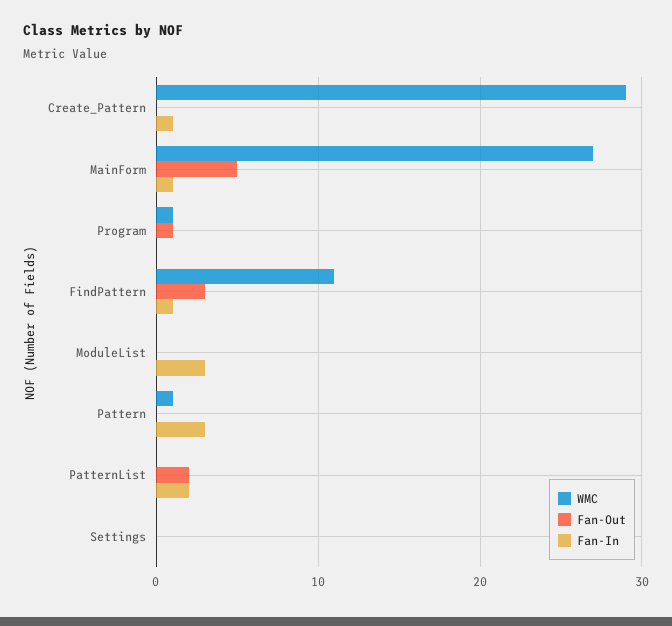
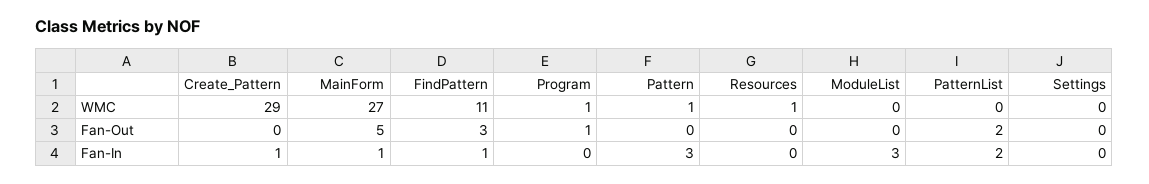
WMC, Resources: none -> 1
Fan-Out, Resources: none -> 0
Fan-In, Resources: none -> 0

